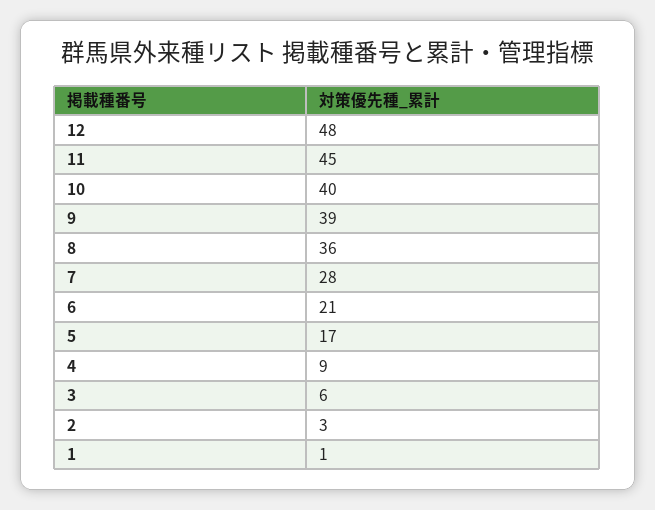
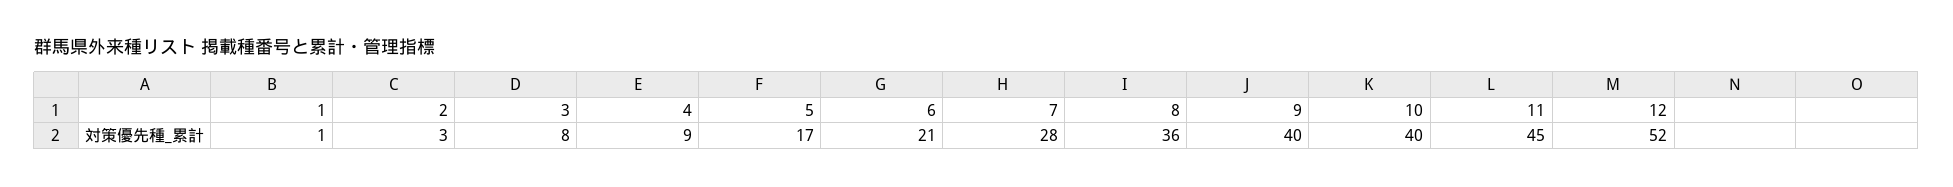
12: 48 -> 52
9: 39 -> 40
3: 6 -> 8

